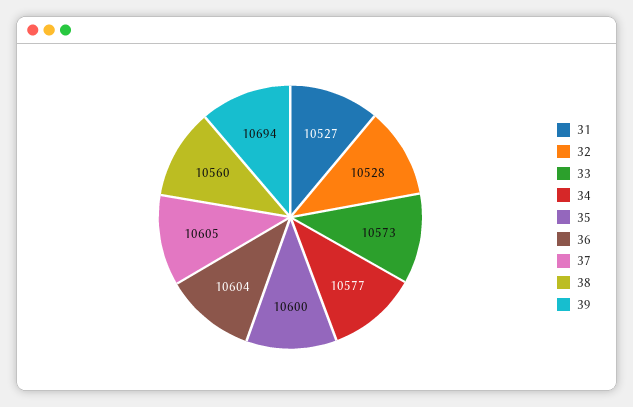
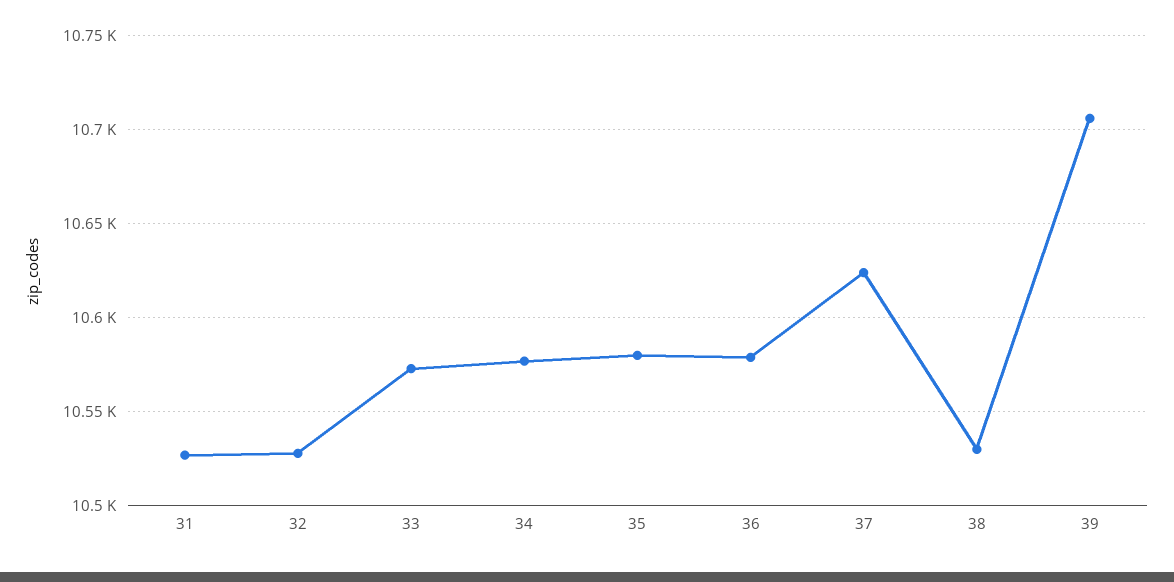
35: 10600 -> 10580
36: 10604 -> 10580
37: 10605 -> 10625
38: 10560 -> 10530
39: 10694 -> 10705

